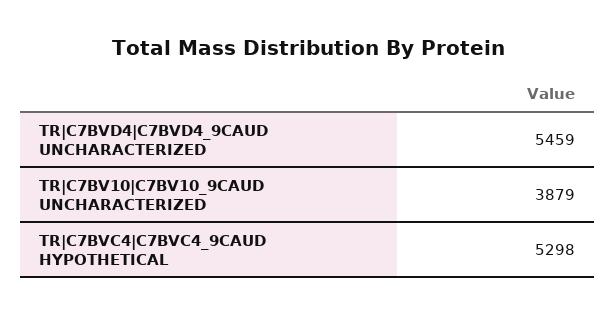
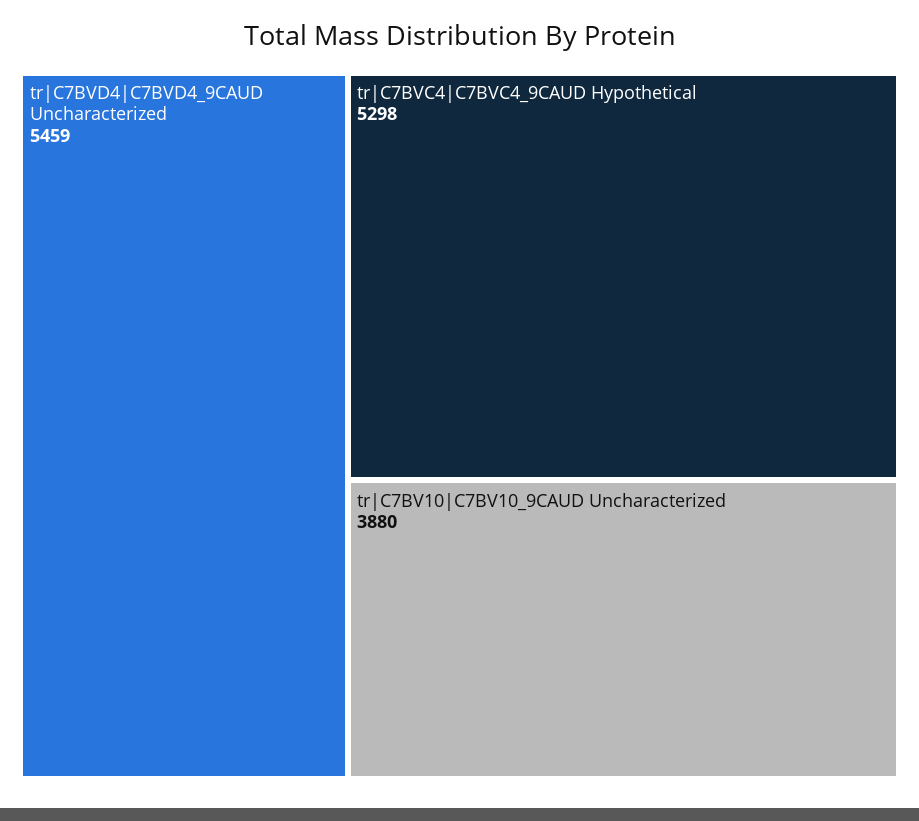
TR|C7BV10|C7BV10_9CAUD UNCHARACTERIZED: 3879 -> 3880

